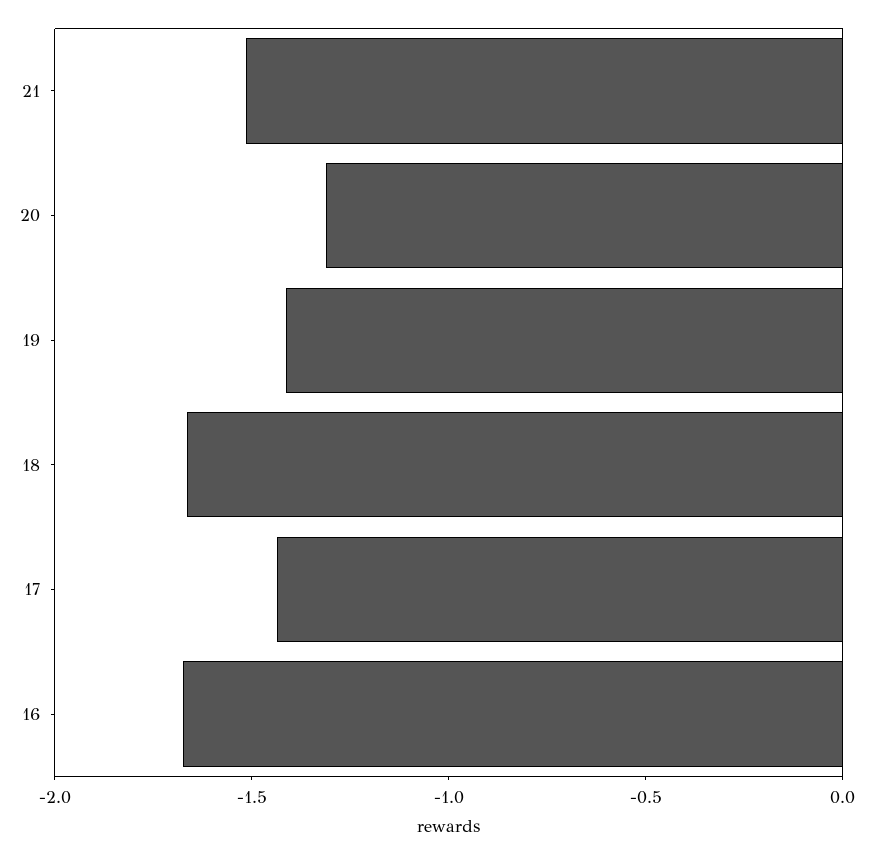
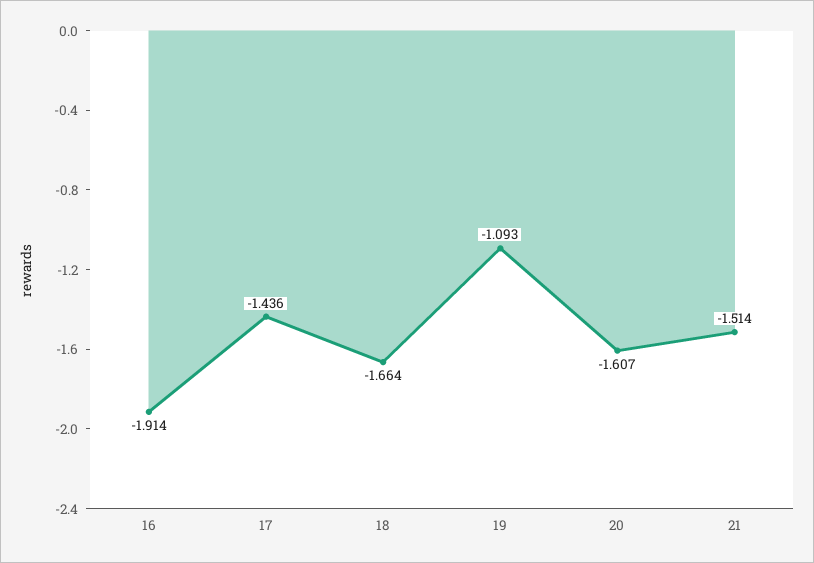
20: -1.3 -> -1.607
19: -1.4 -> -1.093
16: -1.7 -> -1.914

